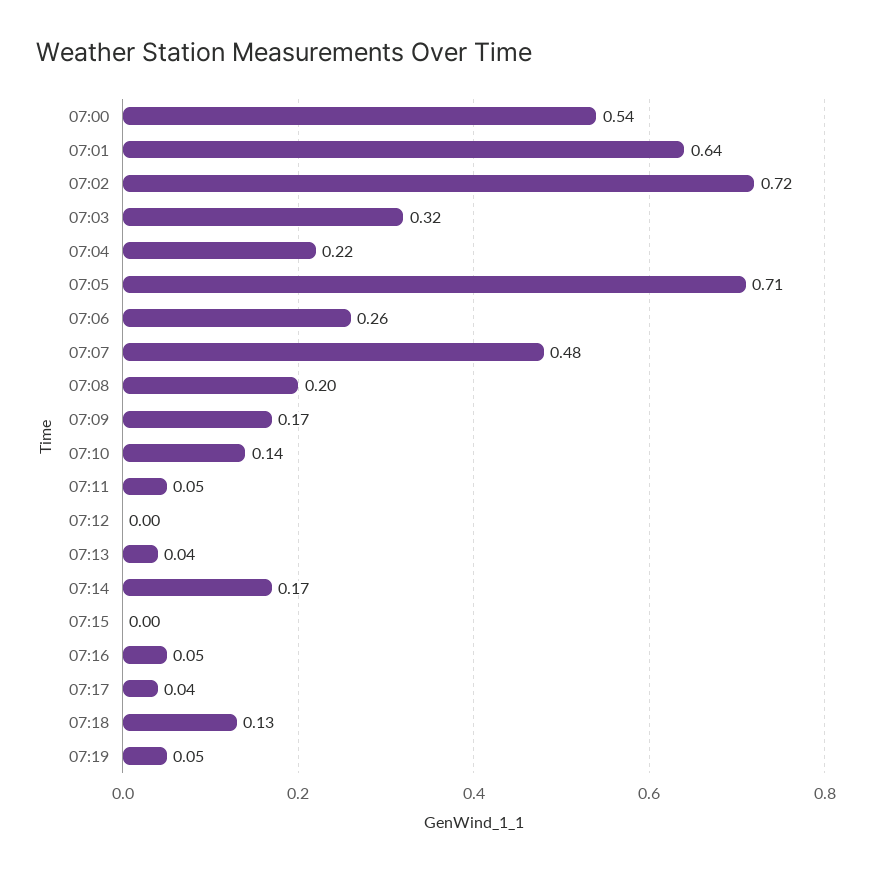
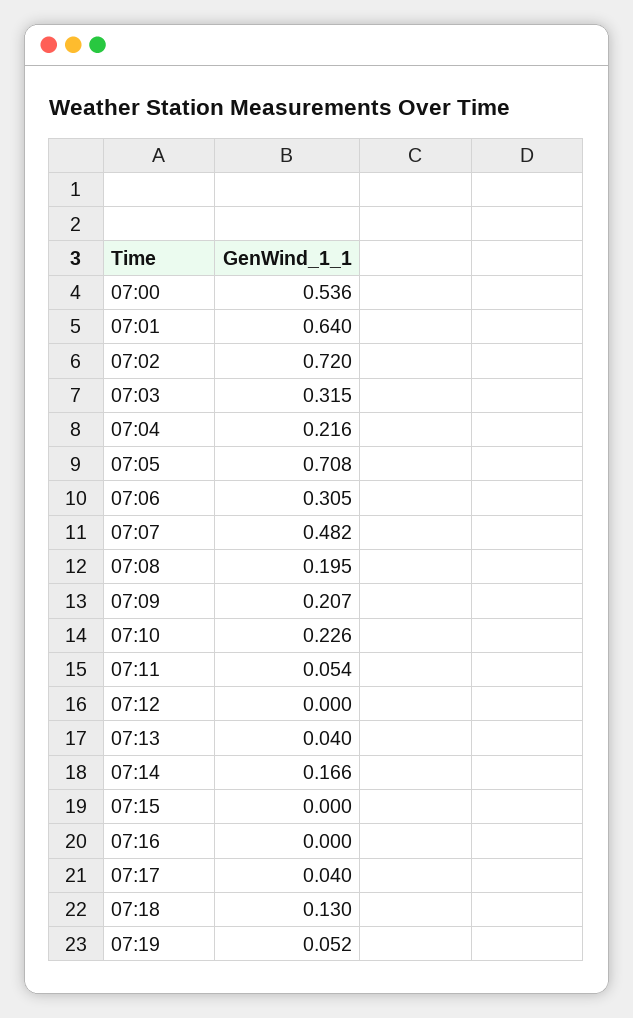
07:06: 0.26 -> 0.305
07:09: 0.17 -> 0.207
07:10: 0.14 -> 0.226
07:16: 0.05 -> 0

